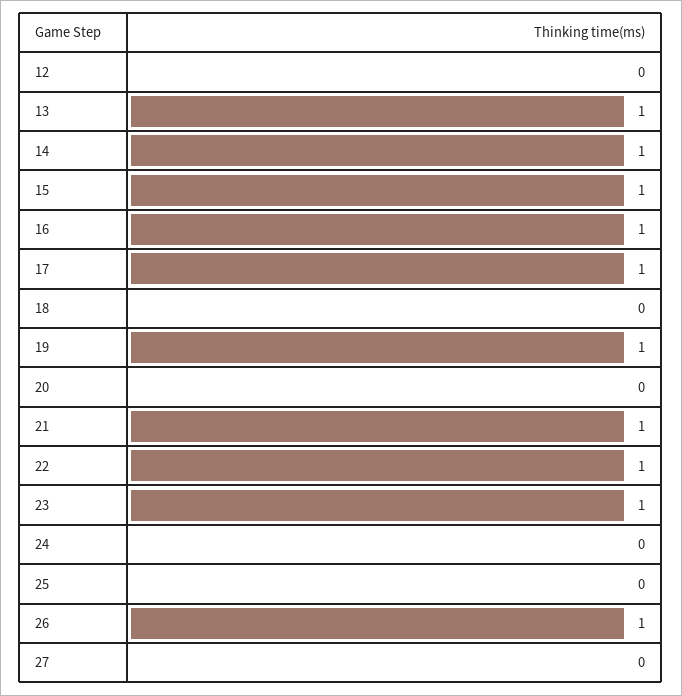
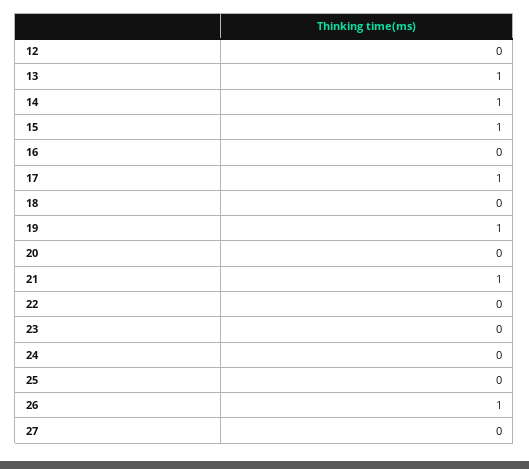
16: 1 -> 0
22: 1 -> 0
23: 1 -> 0

